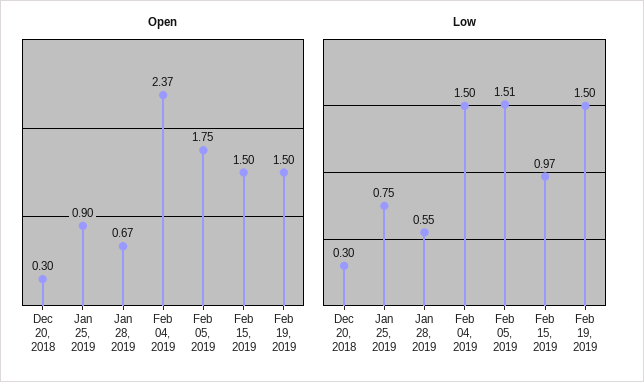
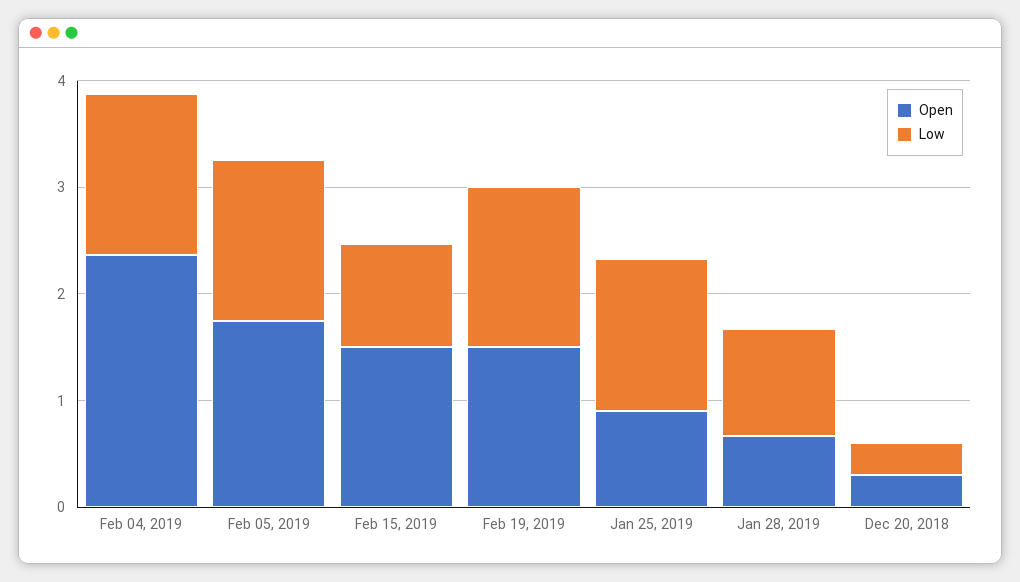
Low, Jan 25, 2019: 0.75 -> 1.4
Low, Jan 28, 2019: 0.55 -> 1

